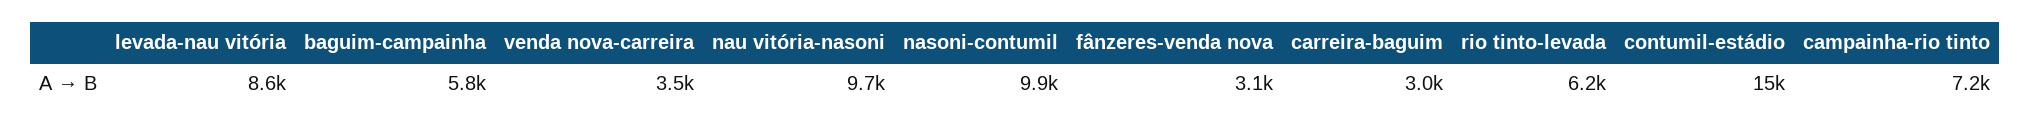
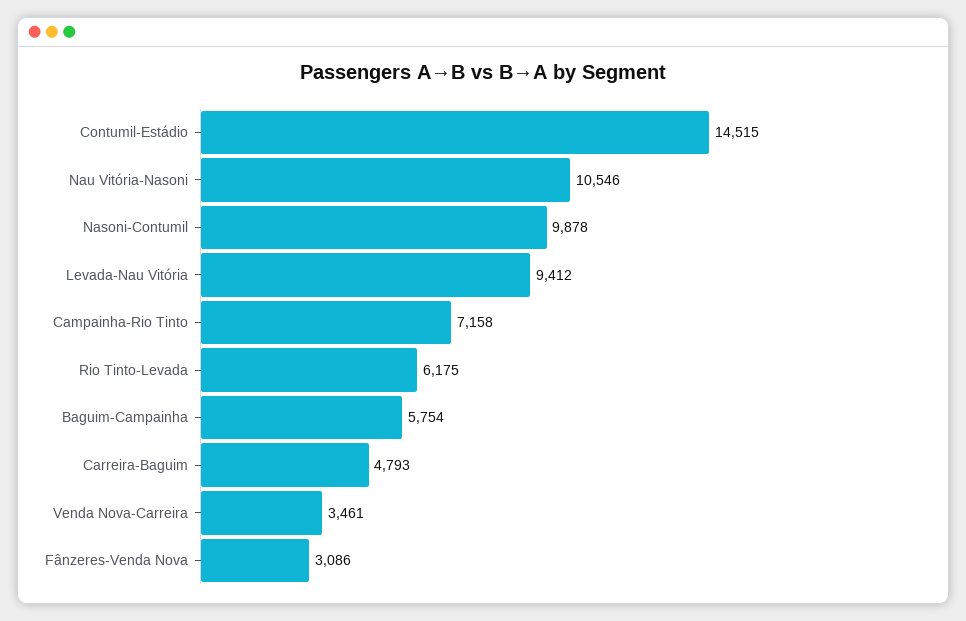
levada-nau vitória: 8600 -> 9412
nau vitória-nasoni: 9700 -> 10546
carreira-baguim: 3000 -> 4793

